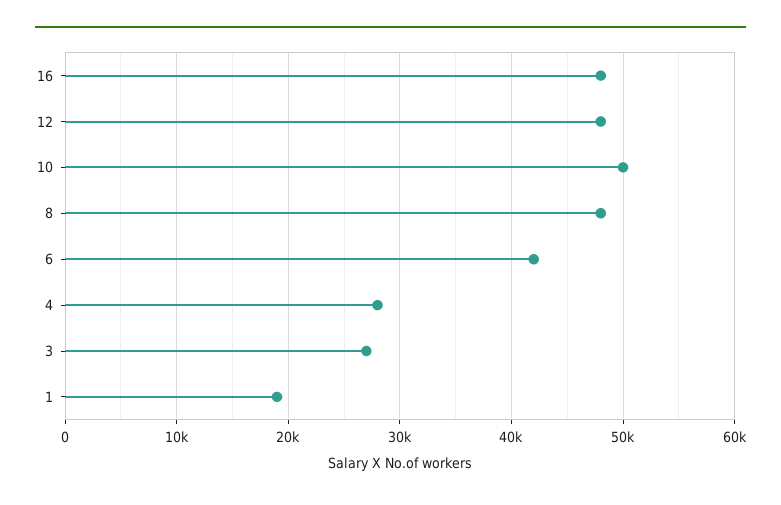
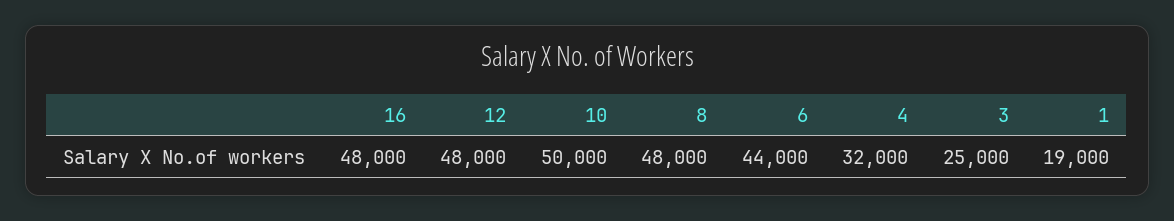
6: 42000 -> 44000
4: 28000 -> 32000
3: 27000 -> 25000

